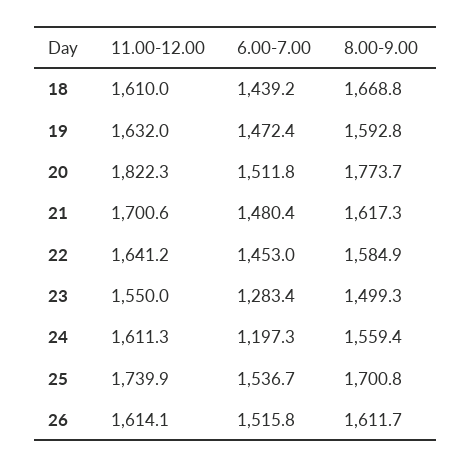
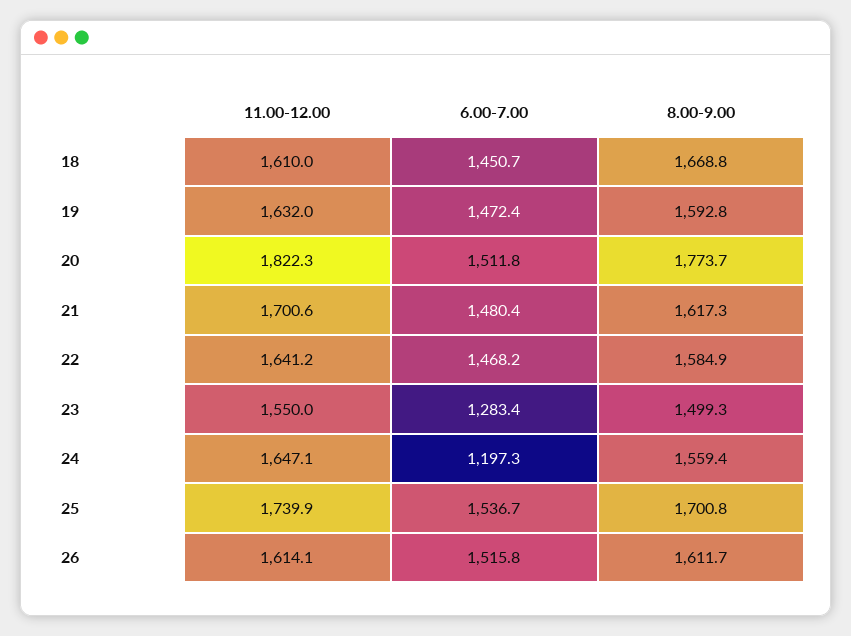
6.00-7.00, 18: 1439.2 -> 1450.7
6.00-7.00, 22: 1453 -> 1468.2
11.00-12.00, 24: 1611.3 -> 1647.1

